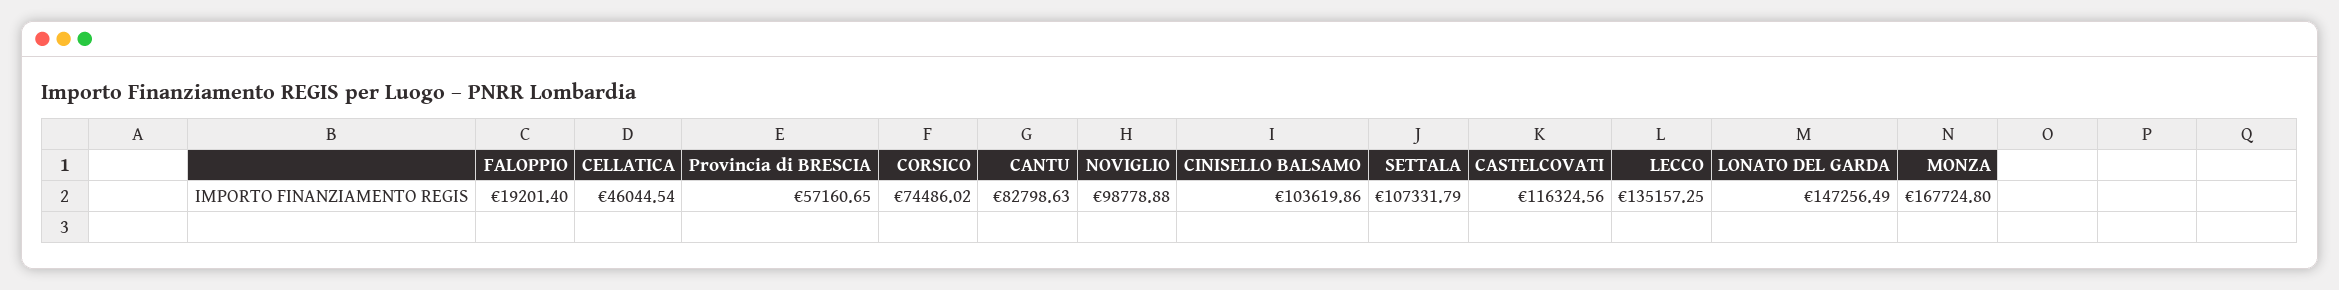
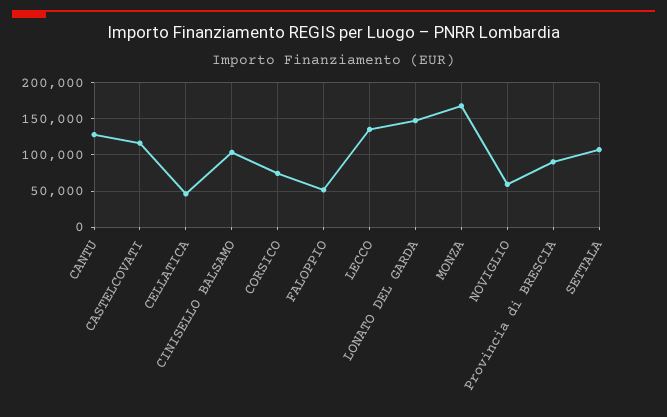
FALOPPIO: 19201.4 -> 50000
Provincia di BRESCIA: 57160.65 -> 90000
CANTU: 82798.63 -> 130000
NOVIGLIO: 98778.88 -> 60000

